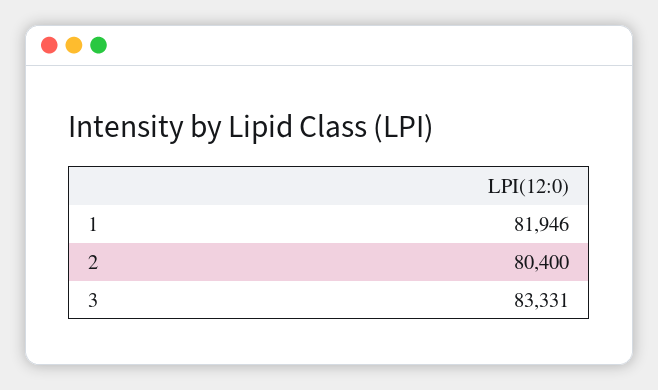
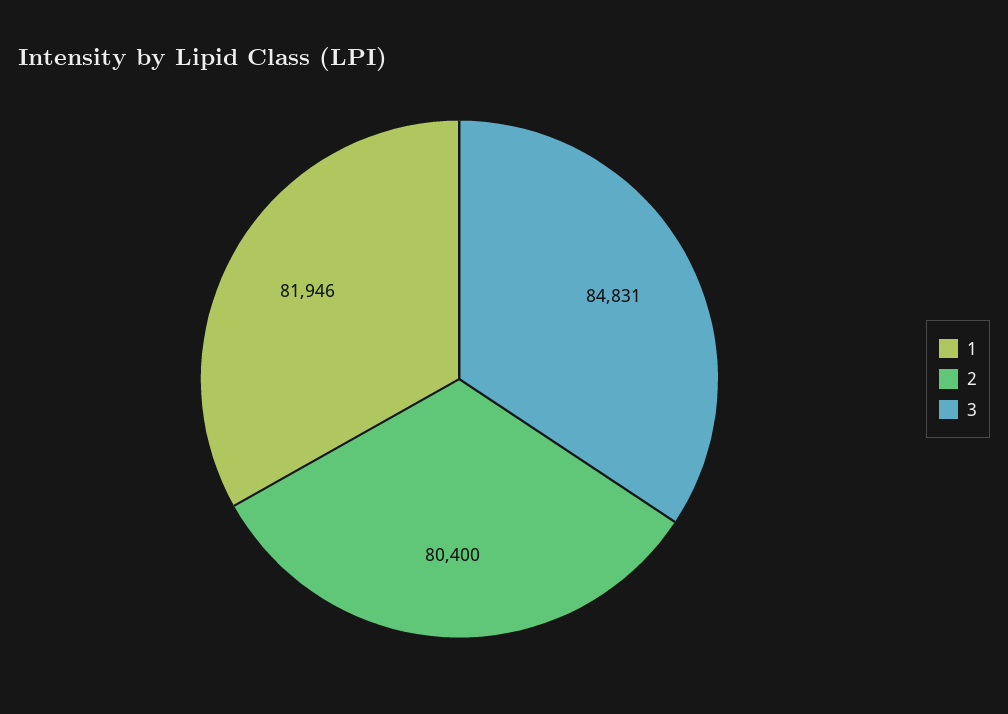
3: 83331 -> 84831

